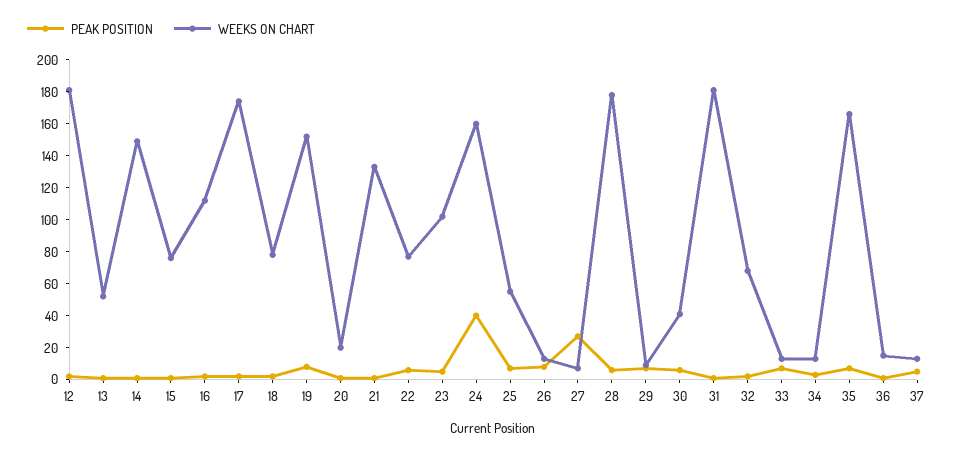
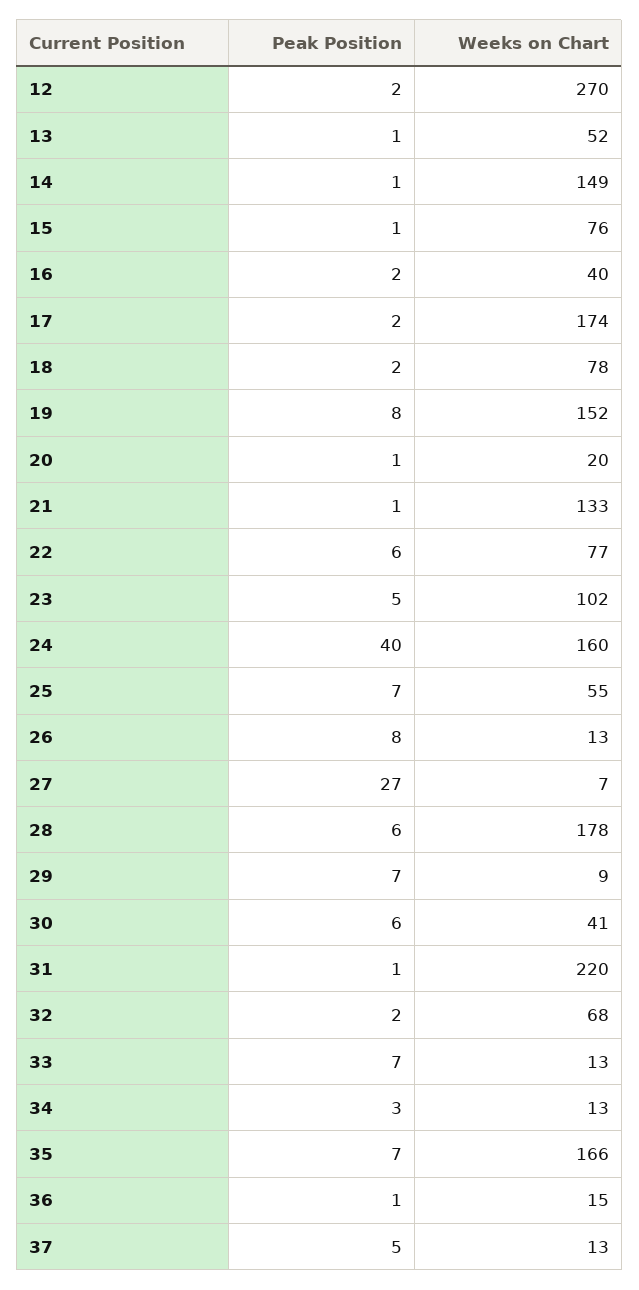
WEEKS ON CHART, 12: 180 -> 270
WEEKS ON CHART, 16: 110 -> 40
WEEKS ON CHART, 31: 180 -> 220

